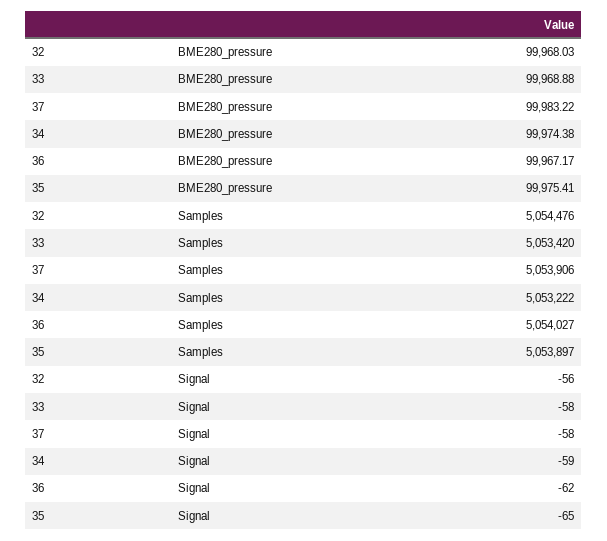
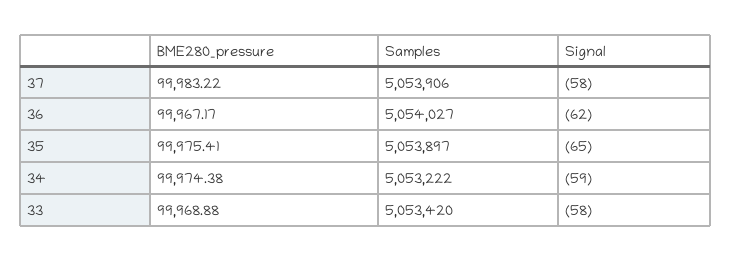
32, BME280_pressure: 99968.03 -> none
32, Samples: 5054476 -> none
32, Signal: -56 -> none

